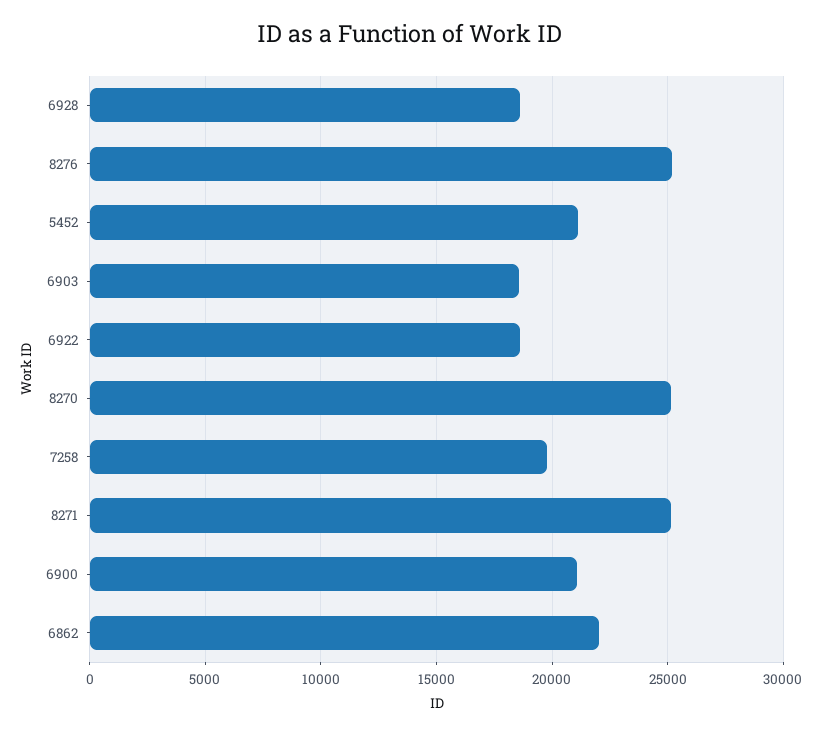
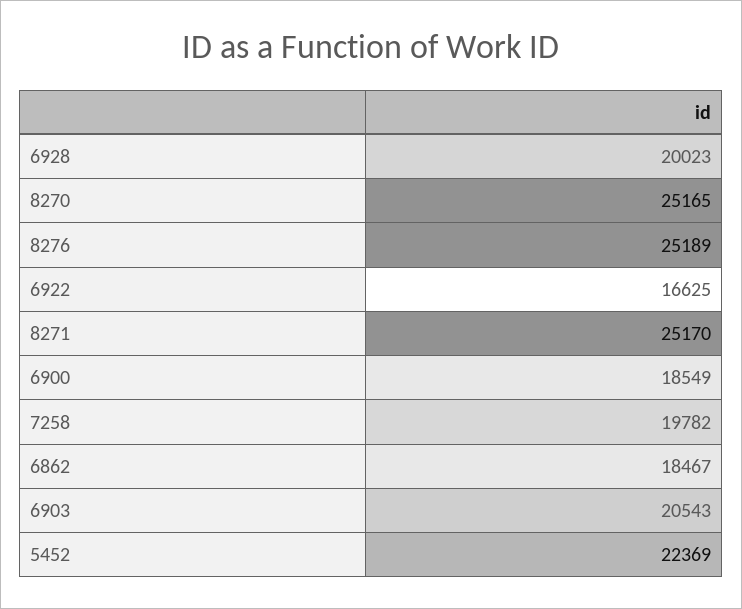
6928: 18500 -> 20023
5452: 21000 -> 22369
6903: 18500 -> 20543
6922: 18500 -> 16625
6900: 21000 -> 18549
6862: 22000 -> 18467

